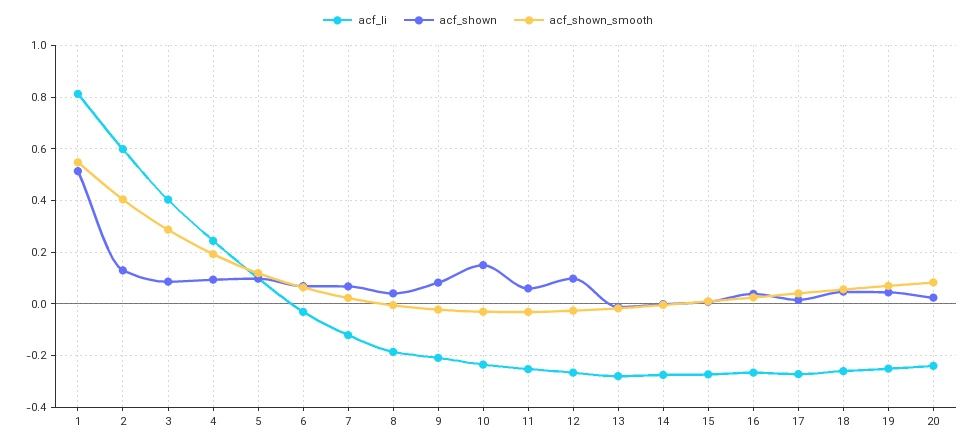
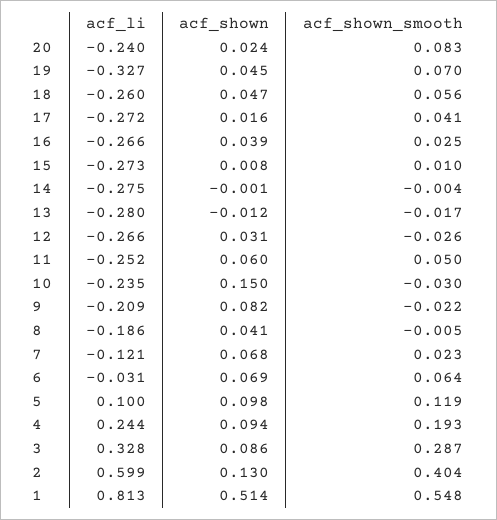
acf_li, 3: 0.4 -> 0.328
acf_shown_smooth, 11: -0.025 -> 0.05
acf_shown, 12: 0.1 -> 0.031
acf_li, 19: -0.25 -> -0.327

